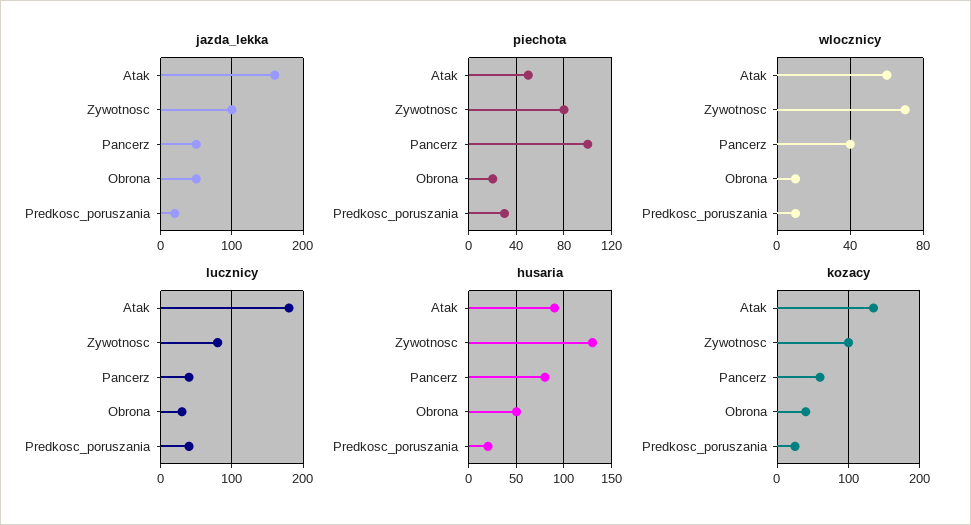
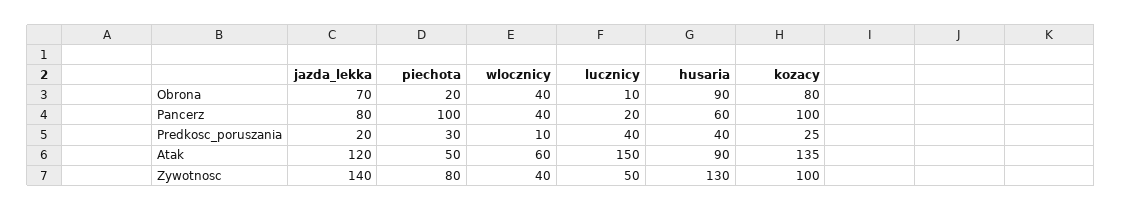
jazda_lekka, Atak: 160 -> 120
jazda_lekka, Zywotnosc: 100 -> 140
jazda_lekka, Pancerz: 50 -> 80
jazda_lekka, Obrona: 50 -> 70
wlocznicy, Zywotnosc: 70 -> 40
wlocznicy, Obrona: 10 -> 40
lucznicy, Atak: 180 -> 150
lucznicy, Zywotnosc: 80 -> 50
lucznicy, Pancerz: 40 -> 20
lucznicy, Obrona: 30 -> 10
husaria, Pancerz: 80 -> 60
husaria, Obrona: 50 -> 90
husaria, Predkosc_poruszania: 20 -> 40
kozacy, Pancerz: 60 -> 100
kozacy, Obrona: 40 -> 80

